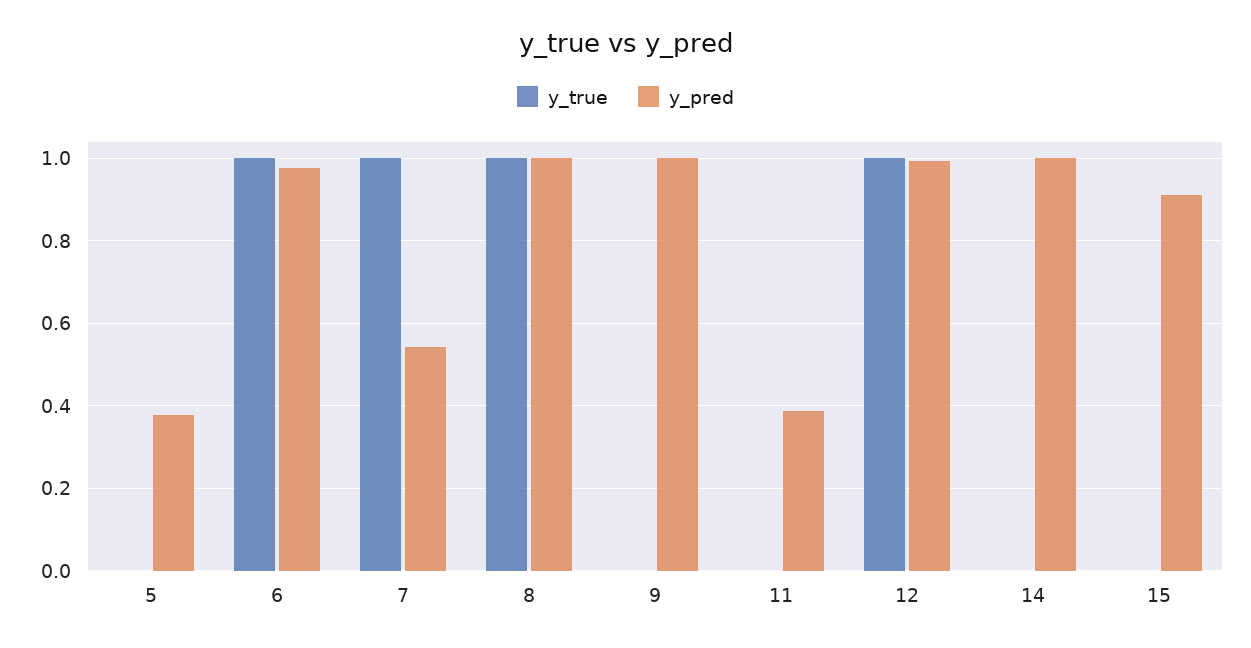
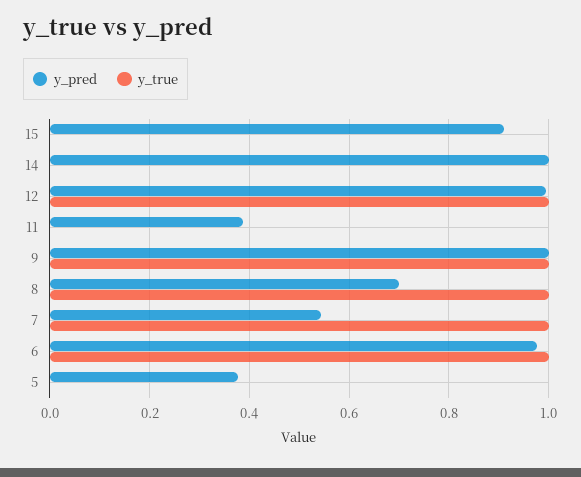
y_pred, 8: 1 -> 0.7
y_true, 9: 0 -> 1

